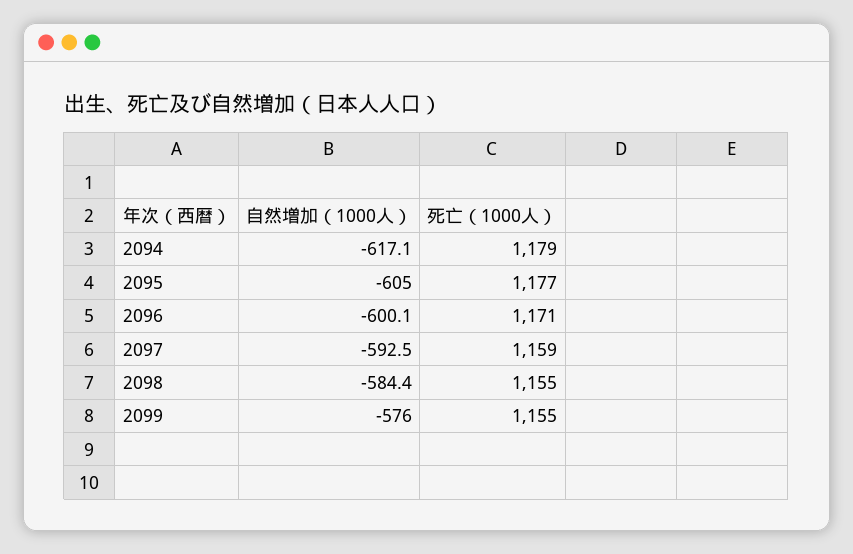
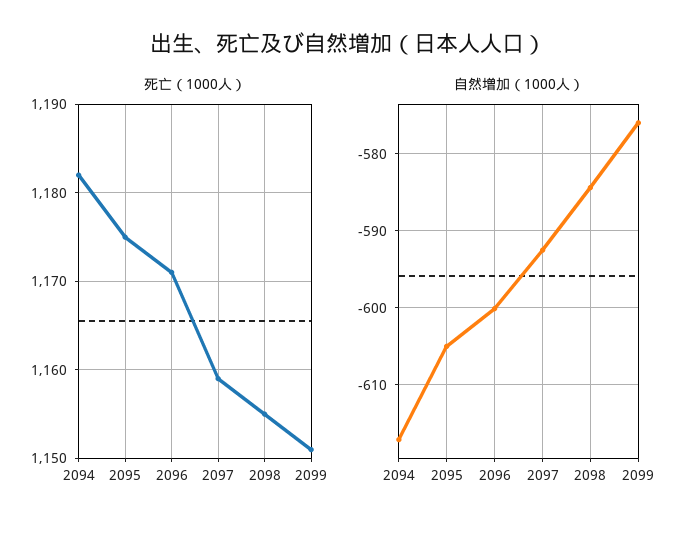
死亡（1000人）, 2094: 1179 -> 1182
死亡（1000人）, 2095: 1177 -> 1175
死亡（1000人）, 2099: 1155 -> 1151

